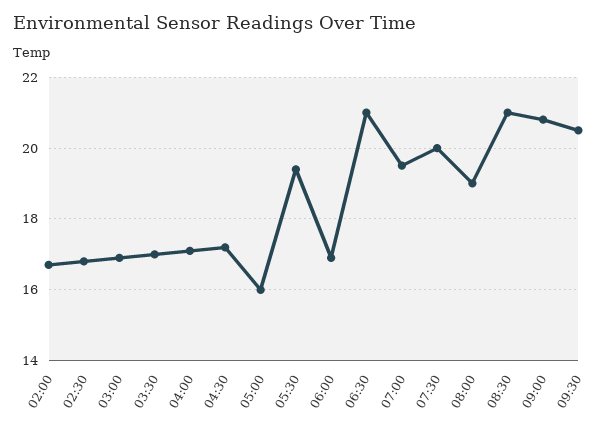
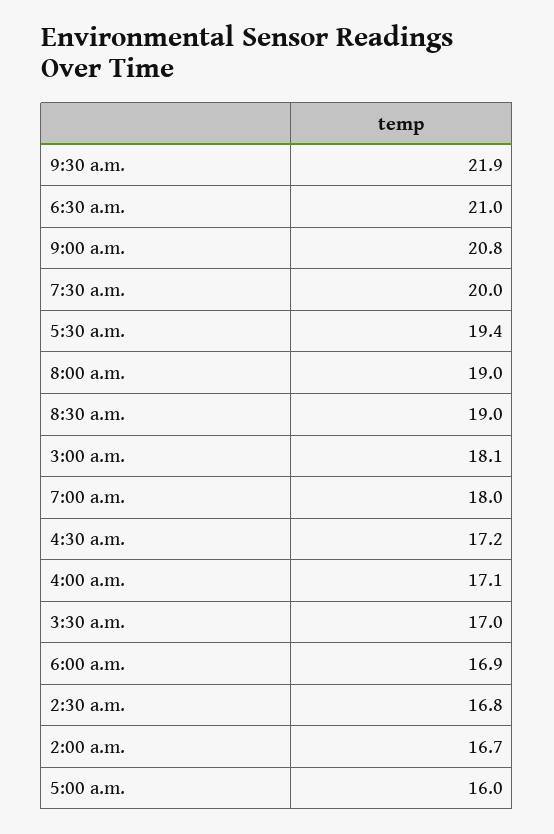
03:00: 17 -> 18.1
07:00: 19.5 -> 18
08:30: 21 -> 19
09:30: 20.5 -> 21.9

